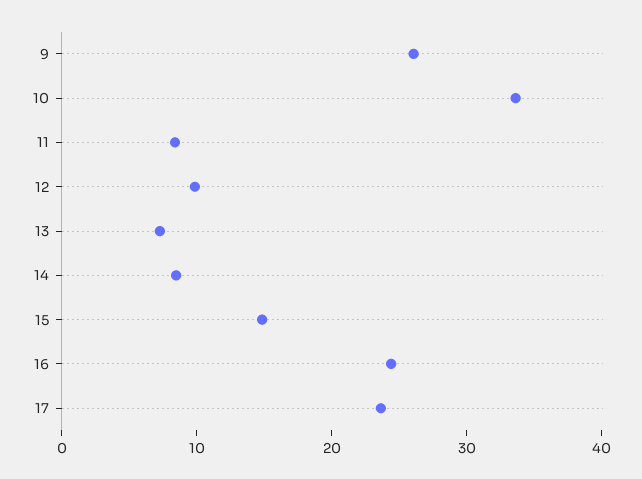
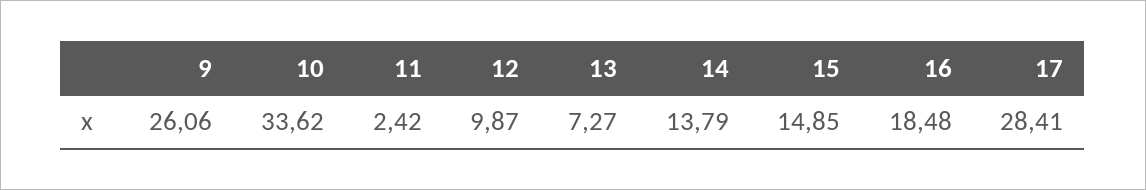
11: 8 -> 2.42
14: 8 -> 13.79
16: 24 -> 18.48
17: 24 -> 28.41

